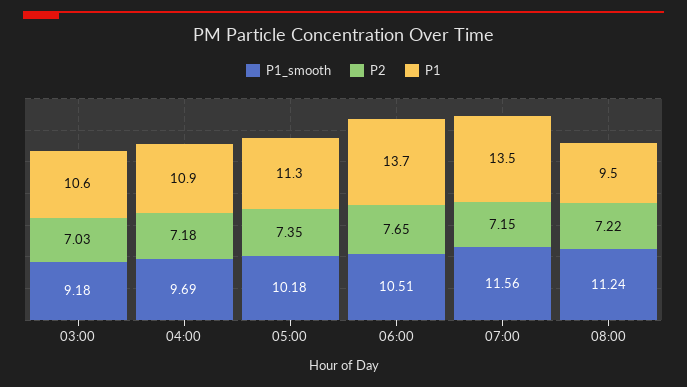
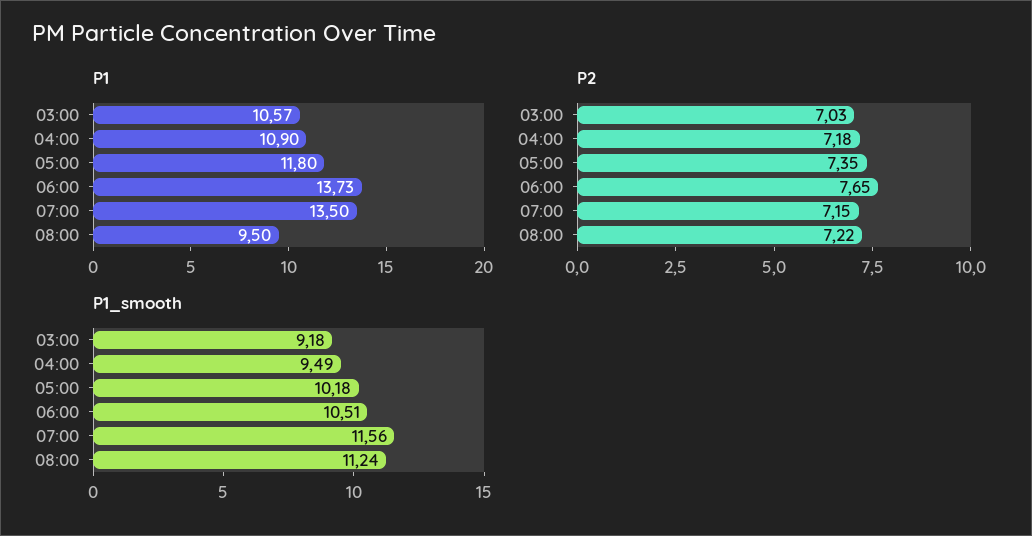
P1_smooth, 04:00: 9.69 -> 9.49
P1, 05:00: 11.3 -> 11.8

